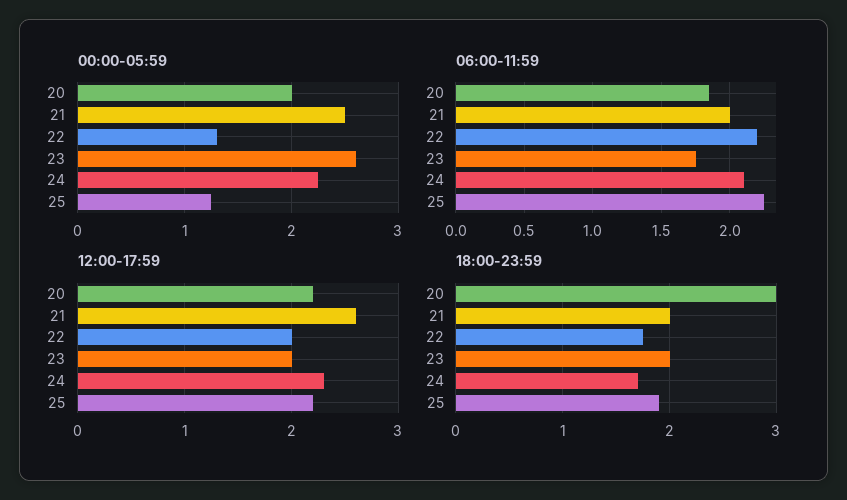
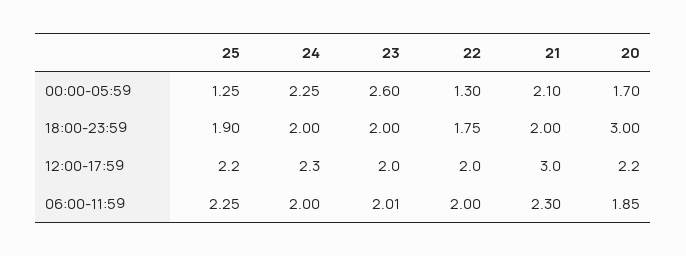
00:00-05:59, 20: 2 -> 1.7
00:00-05:59, 21: 2.5 -> 2.1
06:00-11:59, 21: 2 -> 2.3
06:00-11:59, 22: 2.2 -> 2
06:00-11:59, 23: 1.75 -> 2.01
06:00-11:59, 24: 2.1 -> 2
12:00-17:59, 21: 2.6 -> 3
18:00-23:59, 24: 1.7 -> 2

